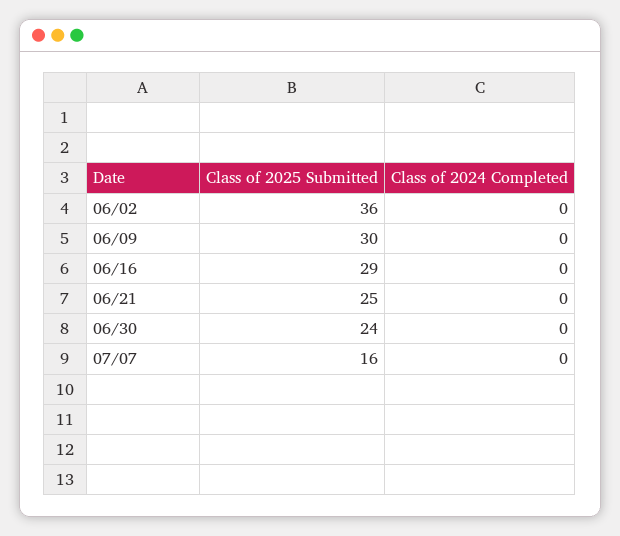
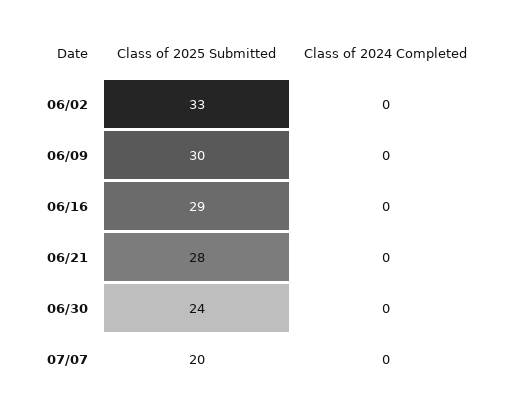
Class of 2025 Submitted, 06/02: 36 -> 33
Class of 2025 Submitted, 06/21: 25 -> 28
Class of 2025 Submitted, 07/07: 16 -> 20

